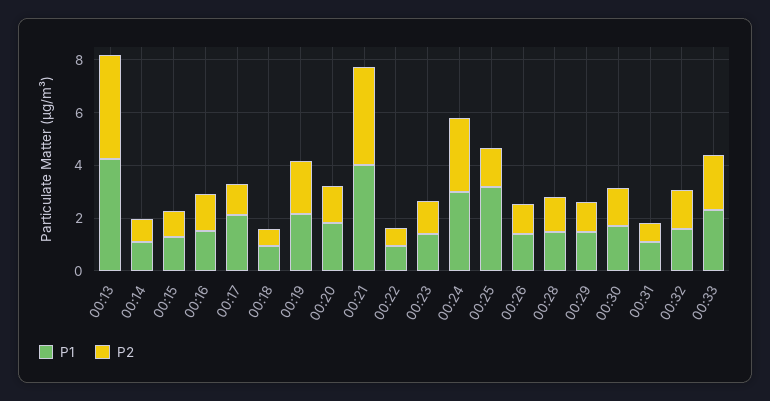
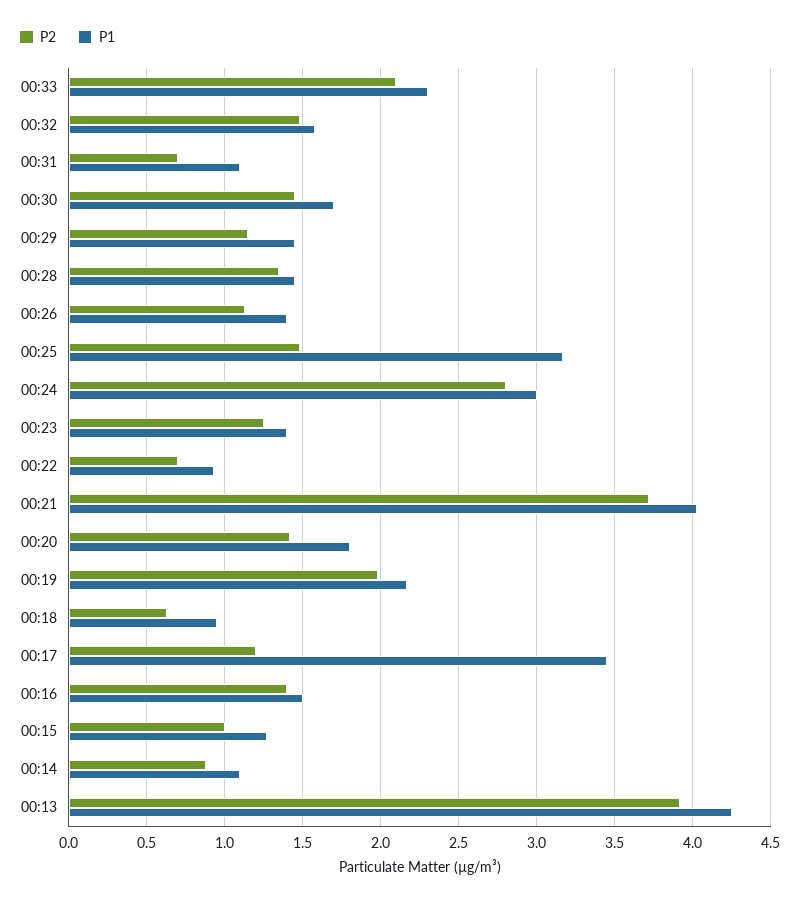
P1, 00:17: 2 -> 3.45

